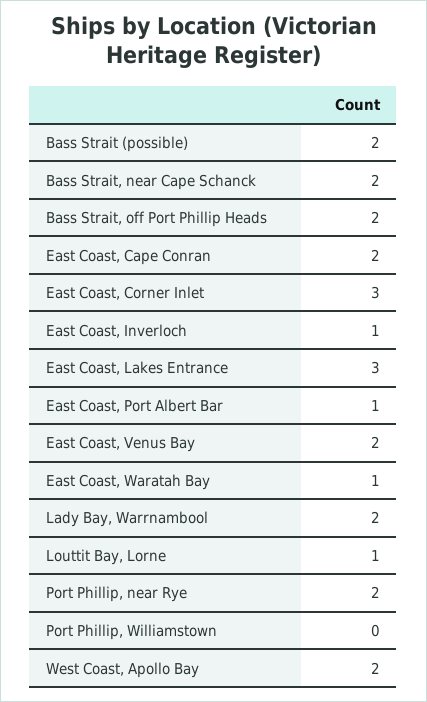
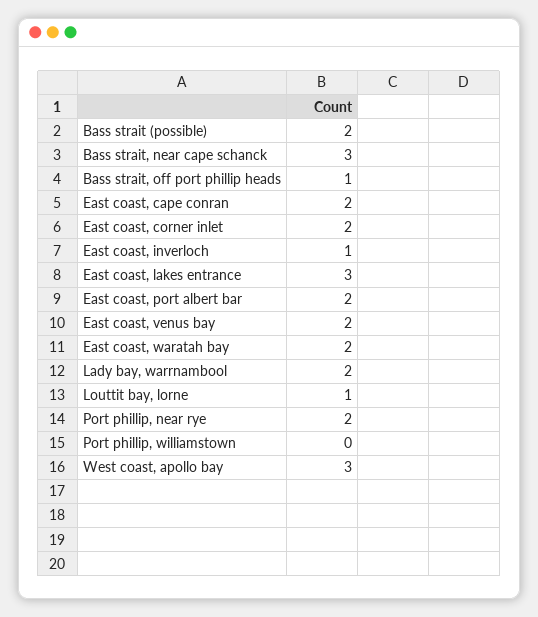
Bass Strait, near Cape Schanck: 2 -> 3
Bass Strait, off Port Phillip Heads: 2 -> 1
East Coast, Corner Inlet: 3 -> 2
East Coast, Port Albert Bar: 1 -> 2
East Coast, Waratah Bay: 1 -> 2
West Coast, Apollo Bay: 2 -> 3

